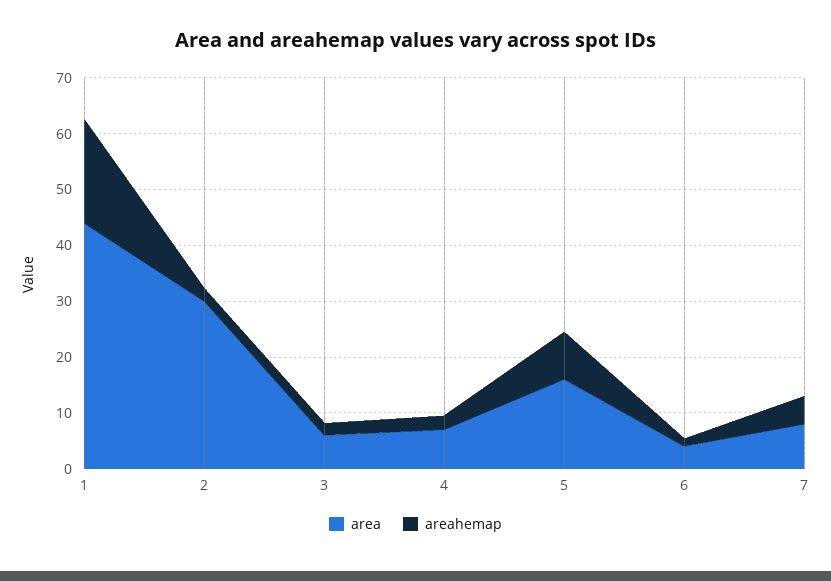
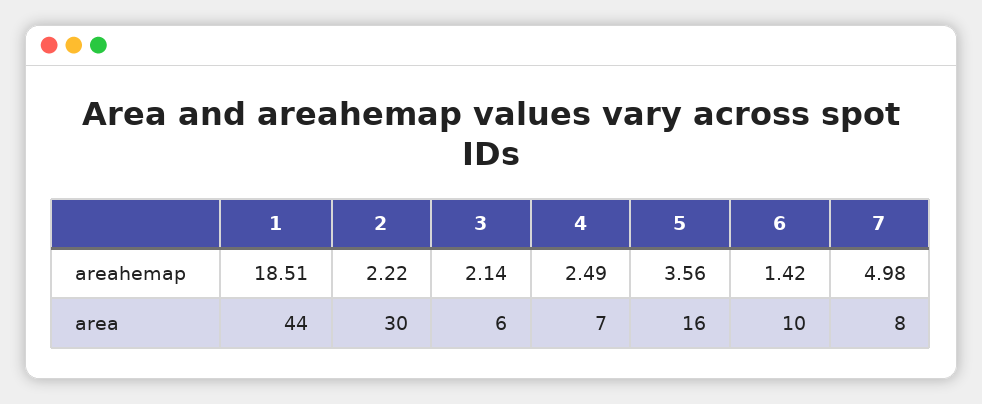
areahemap, 5: 8 -> 3.56
area, 6: 4 -> 10

